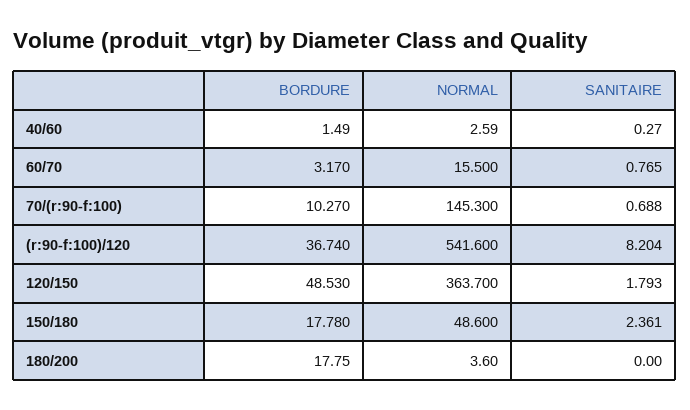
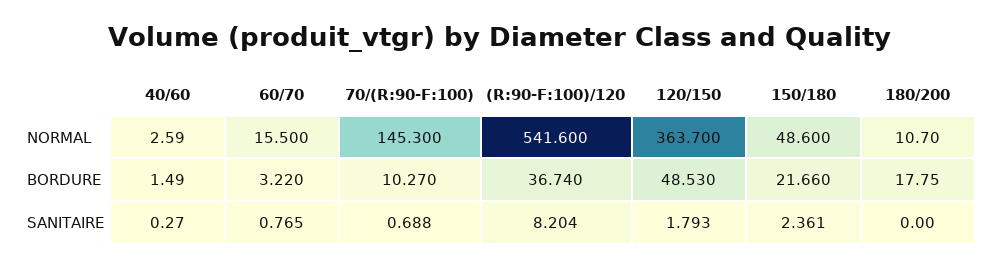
BORDURE, 60/70: 3.17 -> 3.22
BORDURE, 150/180: 17.78 -> 21.66
NORMAL, 180/200: 3.6 -> 10.7

